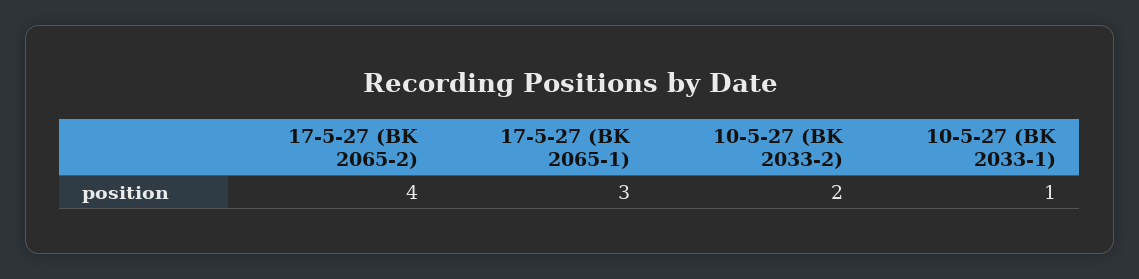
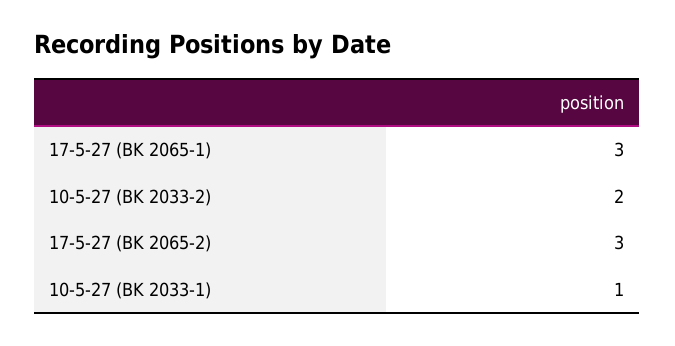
17-5-27 (BK 2065-2): 4 -> 3

